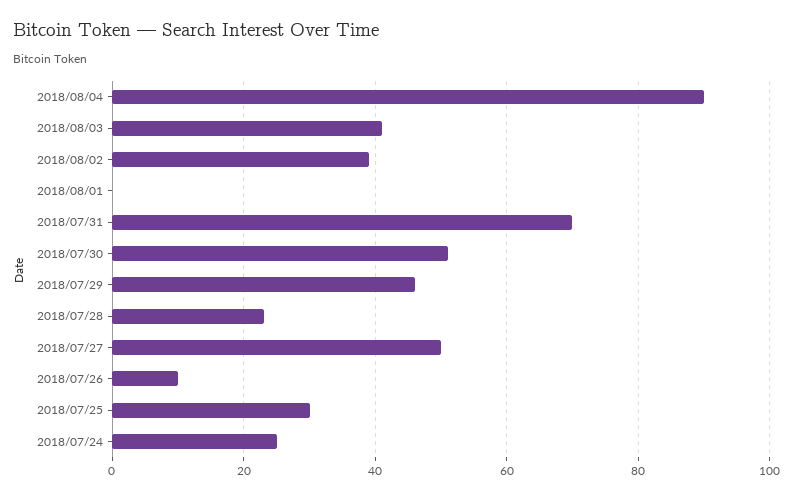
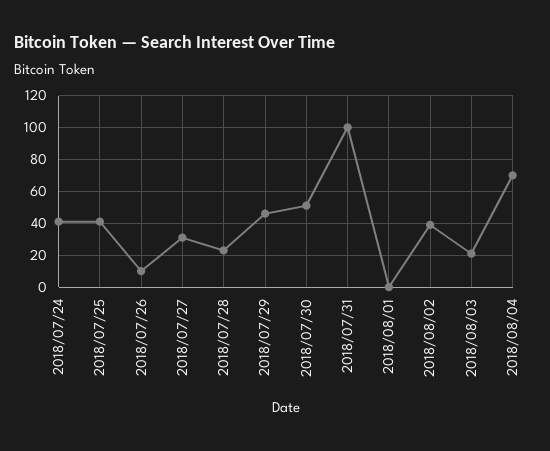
2018/08/04: 90 -> 70
2018/08/03: 40 -> 20
2018/07/31: 70 -> 100
2018/07/27: 50 -> 30
2018/07/25: 30 -> 40
2018/07/24: 25 -> 40

